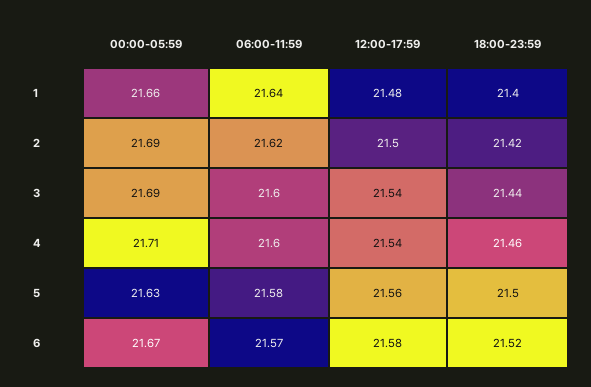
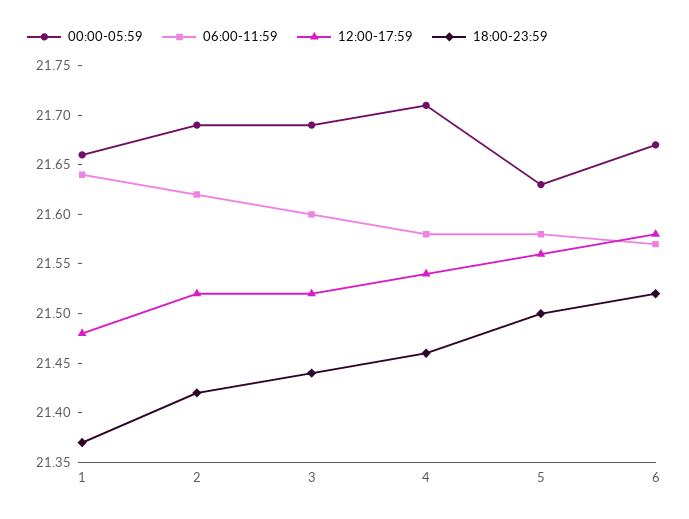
18:00-23:59, 1: 21.4 -> 21.37
12:00-17:59, 2: 21.5 -> 21.52
12:00-17:59, 3: 21.54 -> 21.52
06:00-11:59, 4: 21.6 -> 21.58

